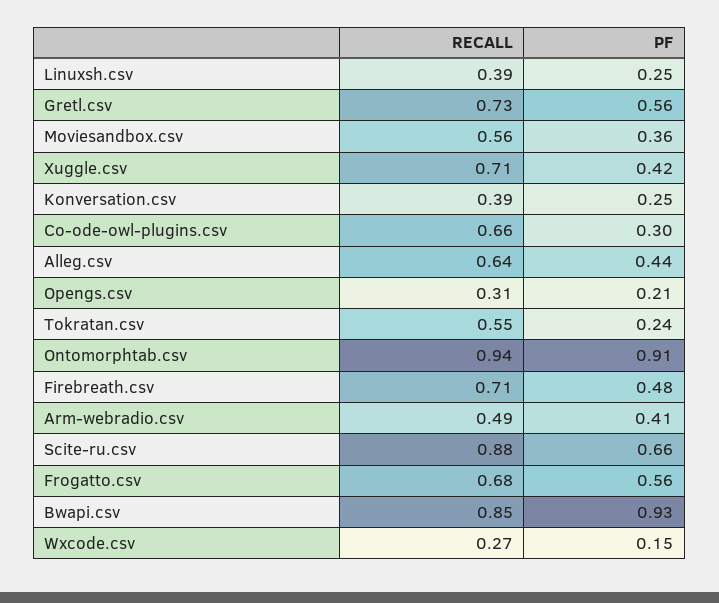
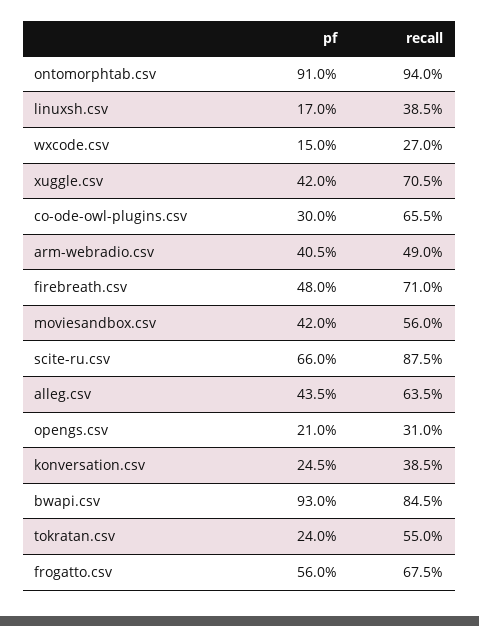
PF, Linuxsh.csv: 0.25 -> 0.17
RECALL, Gretl.csv: 0.73 -> none
PF, Gretl.csv: 0.56 -> none
PF, Moviesandbox.csv: 0.36 -> 0.42

